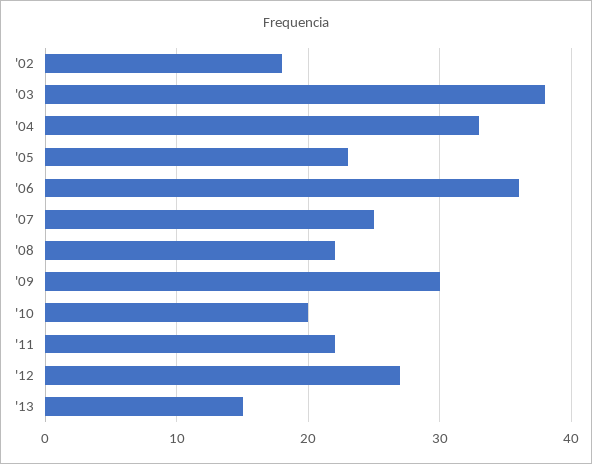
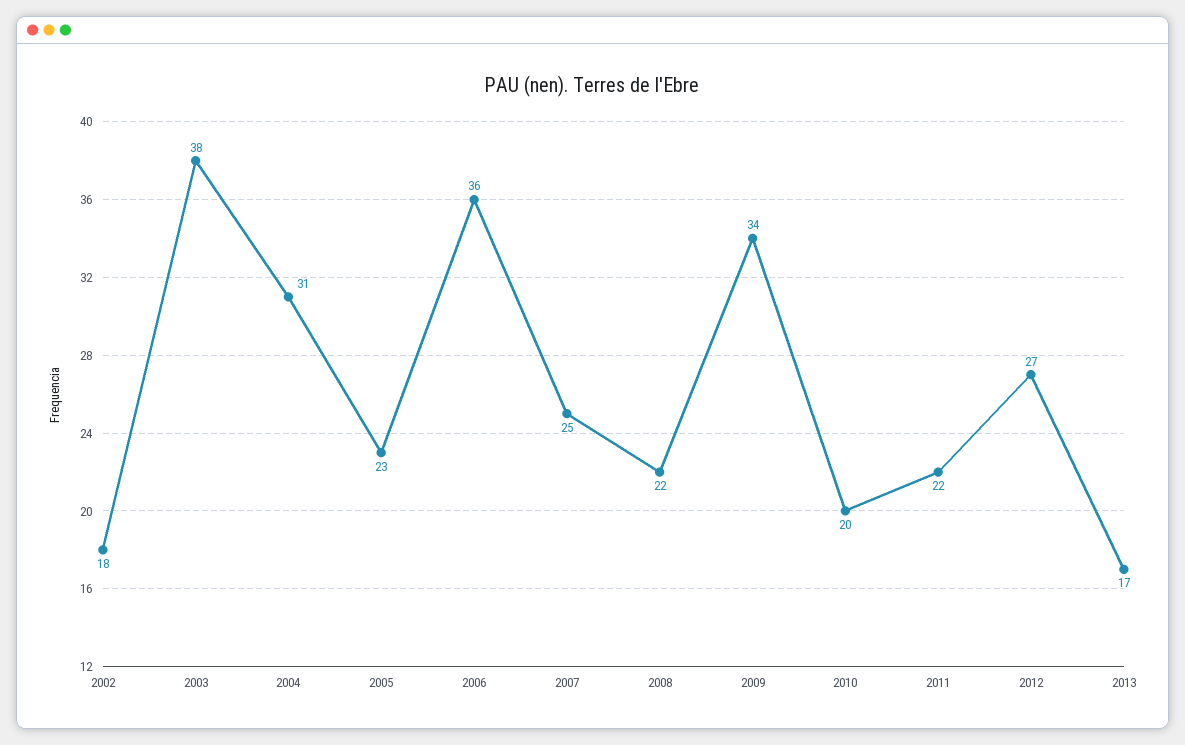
'04: 33 -> 31
'09: 30 -> 34
'13: 15 -> 17

